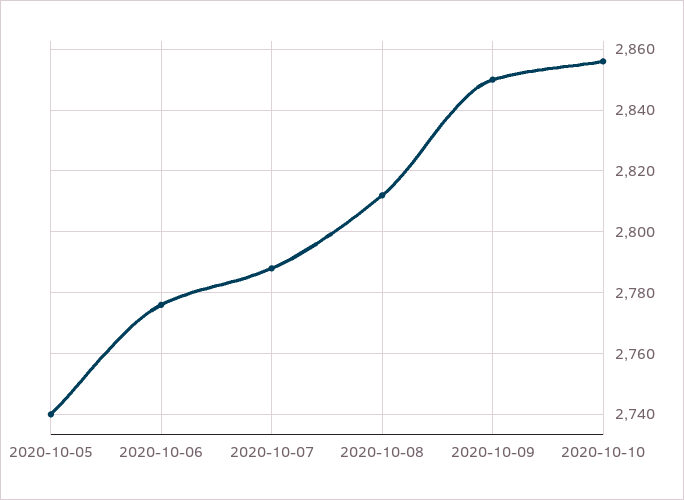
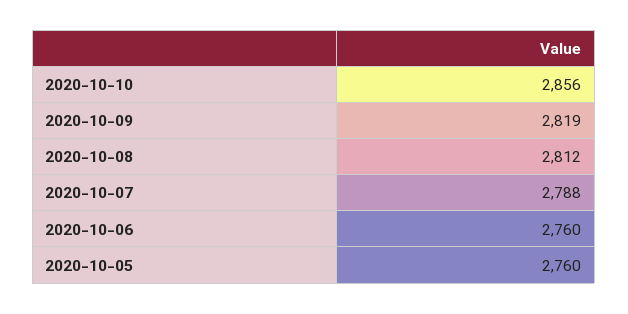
2020-10-05: 2740 -> 2760
2020-10-06: 2775 -> 2760
2020-10-09: 2850 -> 2819

